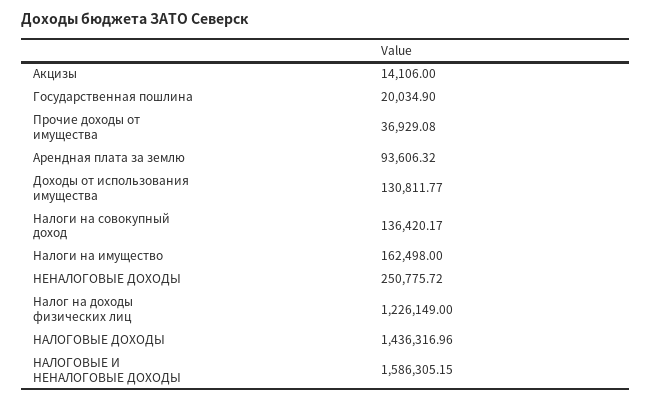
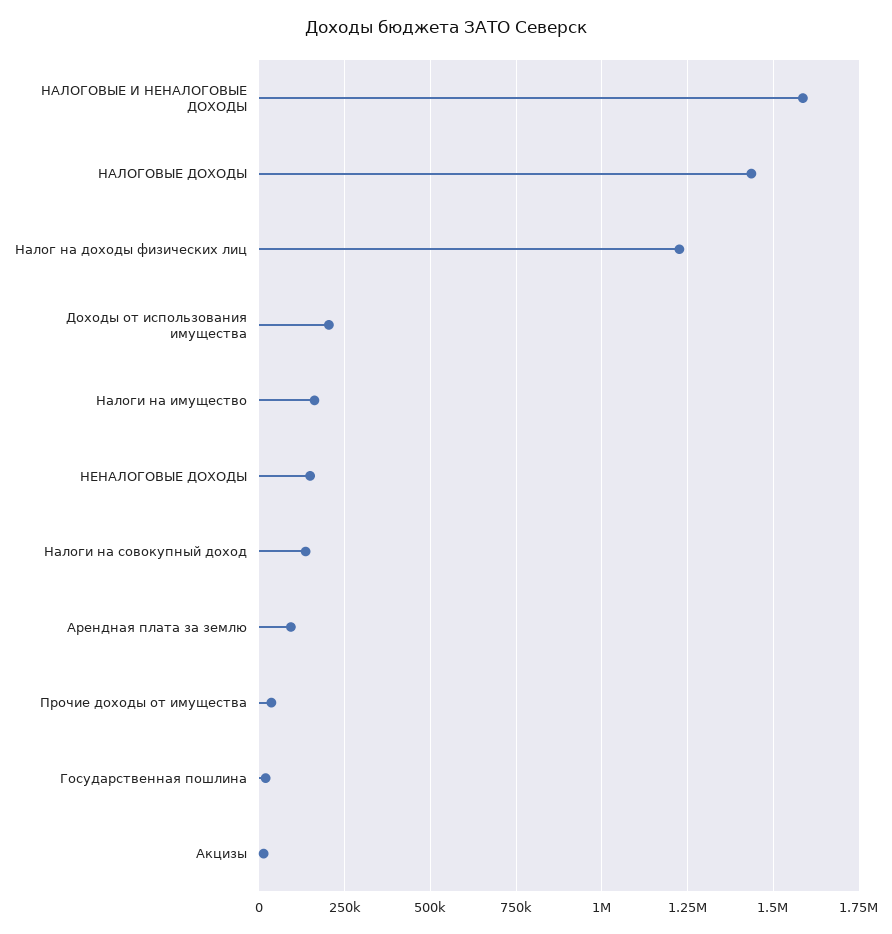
Доходы от использования имущества: 130811.77 -> 200000
НЕНАЛОГОВЫЕ ДОХОДЫ: 250775.72 -> 150000

